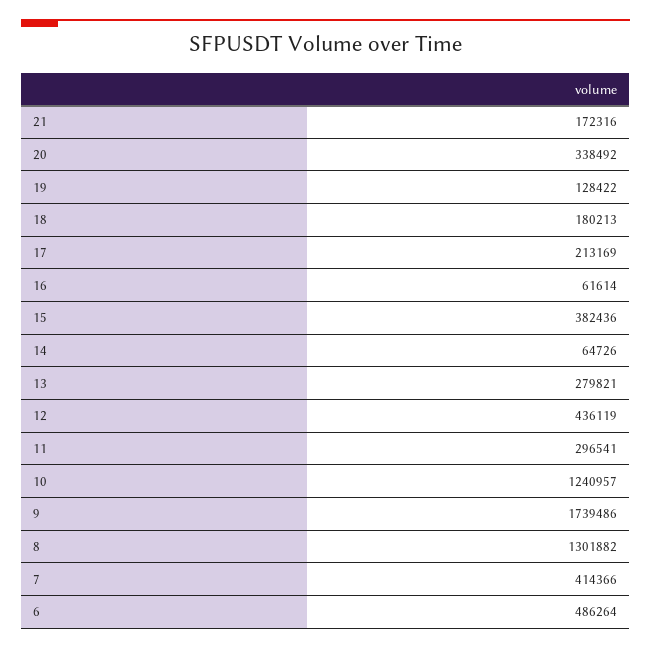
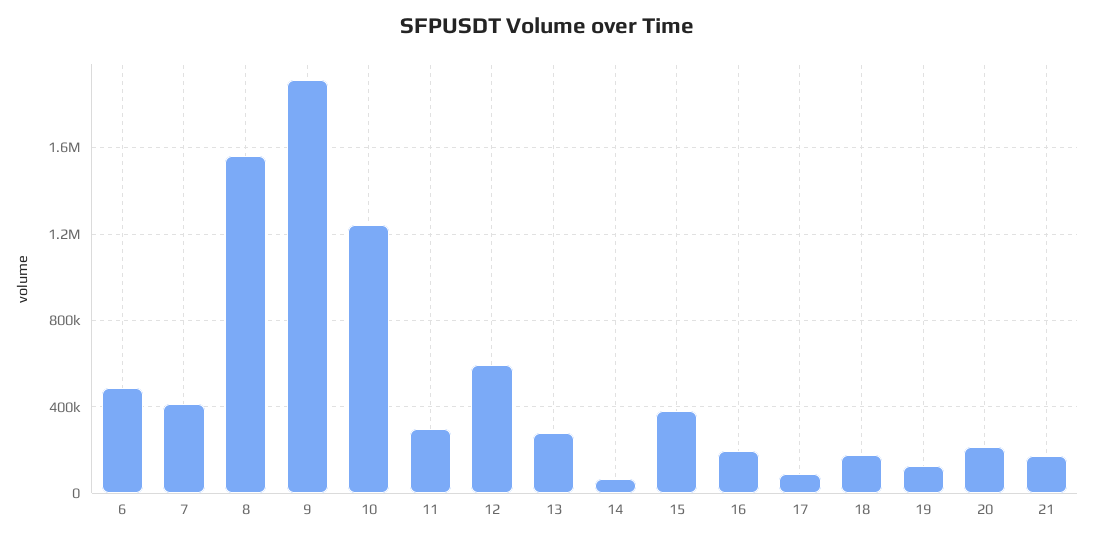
20: 338492 -> 200000
17: 213169 -> 100000
16: 61614 -> 200000
12: 436119 -> 600000
9: 1739486 -> 1900000
8: 1301882 -> 1550000

